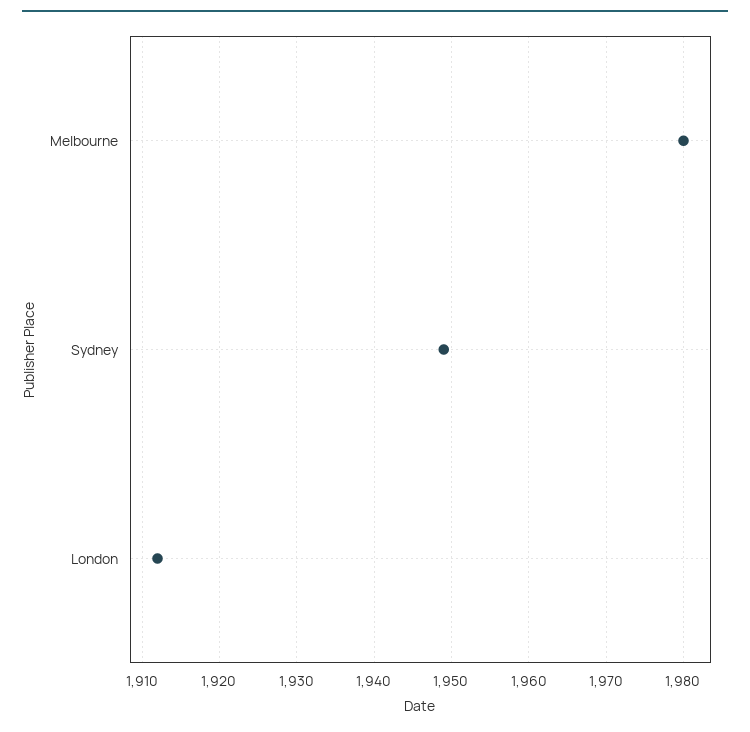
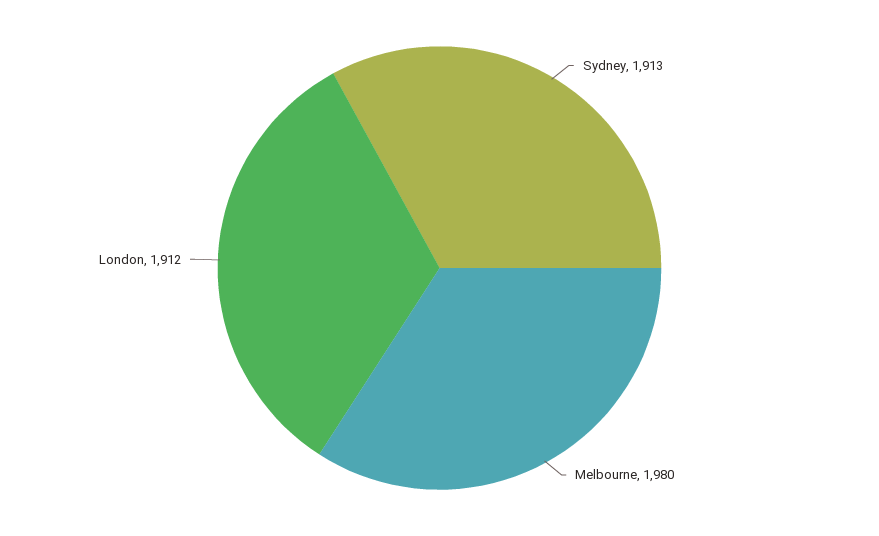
Sydney: 1949 -> 1913

